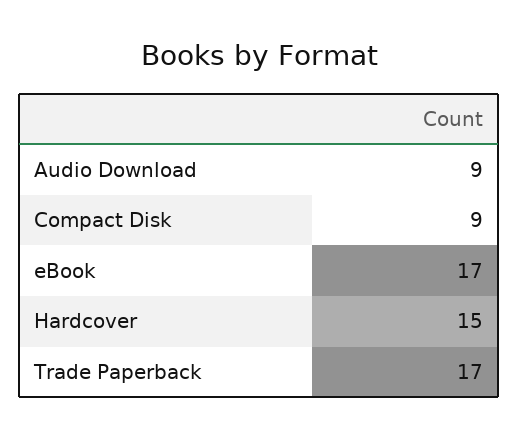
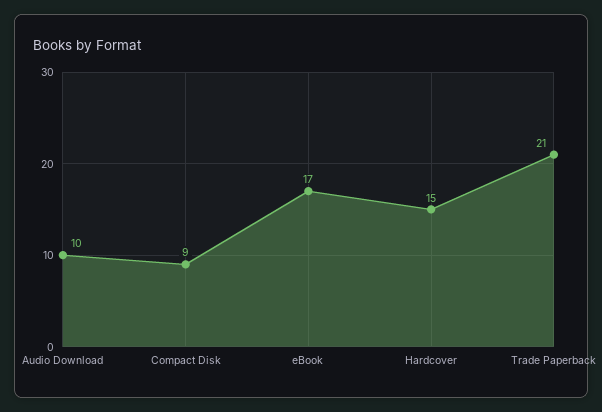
Audio Download: 9 -> 10
Trade Paperback: 17 -> 21

